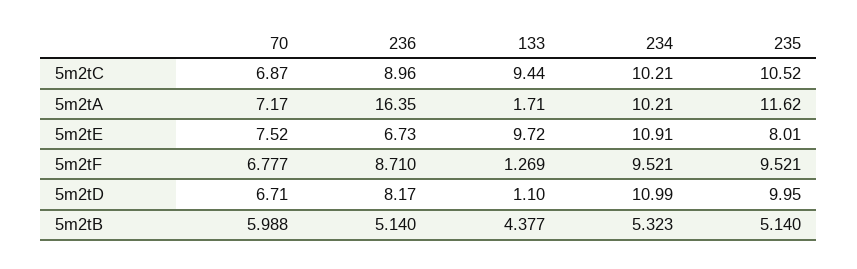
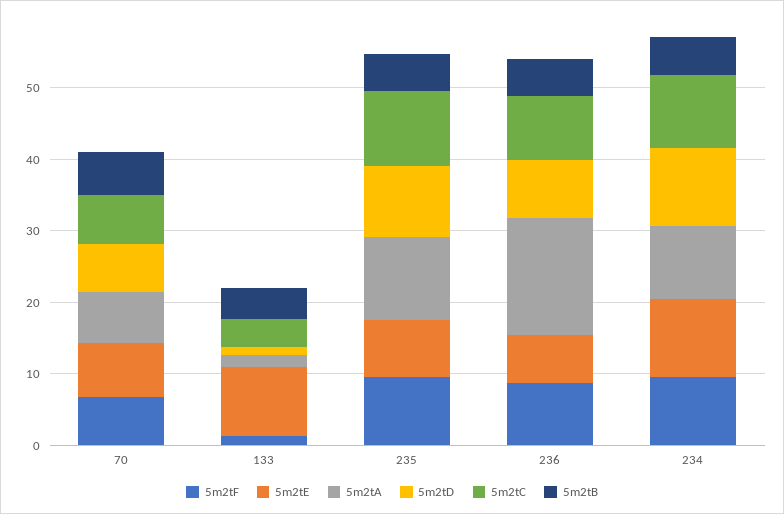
5m2tC, 133: 9.44 -> 4

